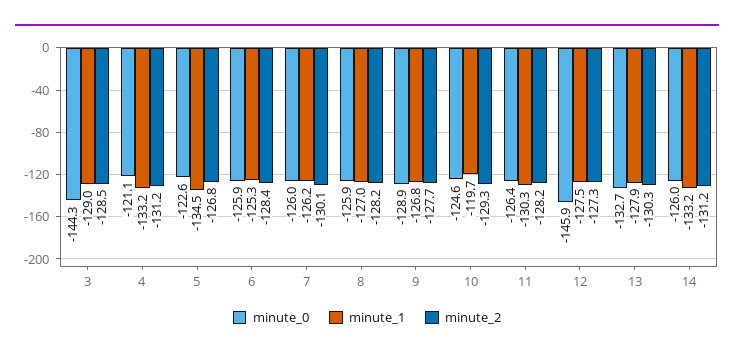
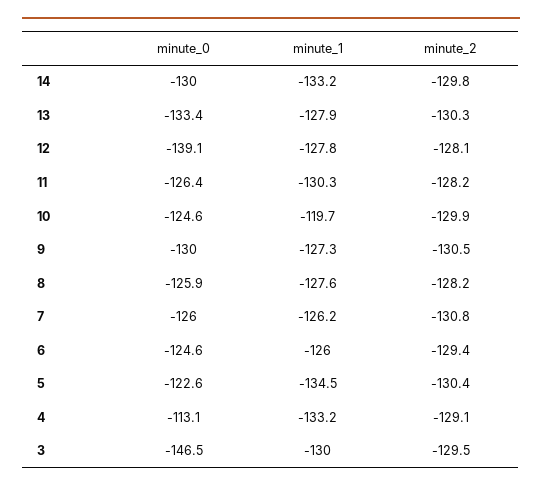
minute_0, 3: -144.3 -> -146.5
minute_1, 3: -129 -> -130
minute_2, 3: -128.5 -> -129.5
minute_0, 4: -121.1 -> -113.1
minute_2, 4: -131.2 -> -129.1
minute_2, 5: -126.8 -> -130.4
minute_0, 6: -125.9 -> -124.6
minute_1, 6: -125.3 -> -126
minute_2, 6: -128.4 -> -129.4
minute_2, 7: -130.1 -> -130.8
minute_1, 8: -127 -> -127.6
minute_0, 9: -128.9 -> -130
minute_1, 9: -126.8 -> -127.3
minute_2, 9: -127.7 -> -130.5
minute_2, 10: -129.3 -> -129.9
minute_0, 12: -145.9 -> -139.1
minute_1, 12: -127.5 -> -127.8
minute_2, 12: -127.3 -> -128.1
minute_0, 13: -132.7 -> -133.4
minute_0, 14: -126 -> -130
minute_2, 14: -131.2 -> -129.8

